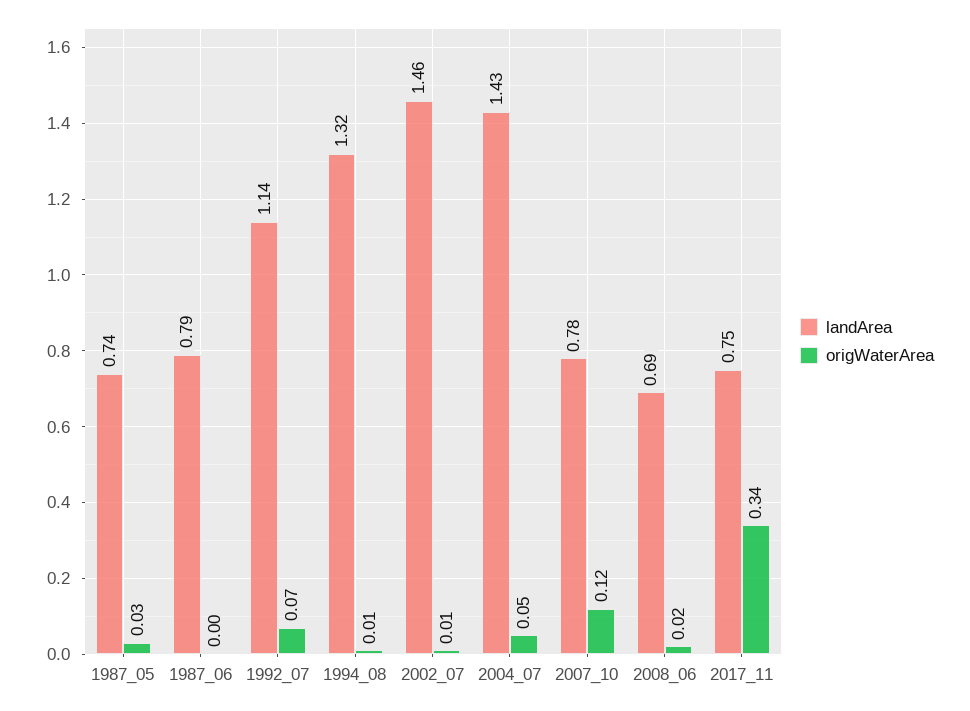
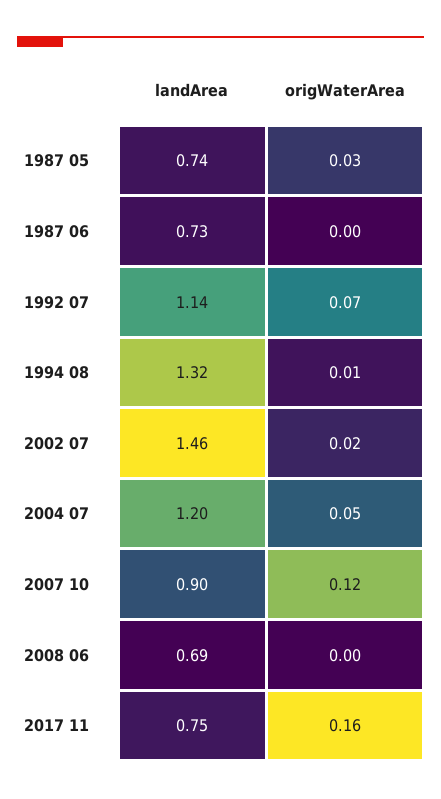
landArea, 1987_06: 0.79 -> 0.73
origWaterArea, 2002_07: 0.01 -> 0.02
landArea, 2004_07: 1.43 -> 1.2
landArea, 2007_10: 0.78 -> 0.9
origWaterArea, 2008_06: 0.02 -> 0
origWaterArea, 2017_11: 0.34 -> 0.16

